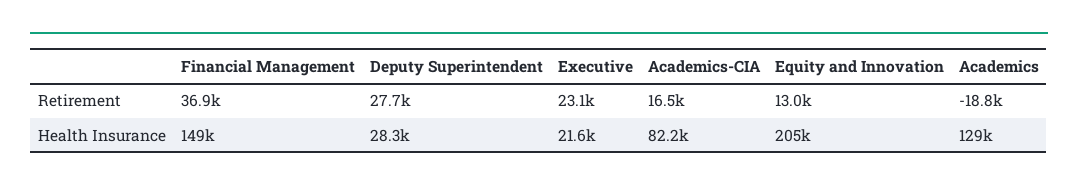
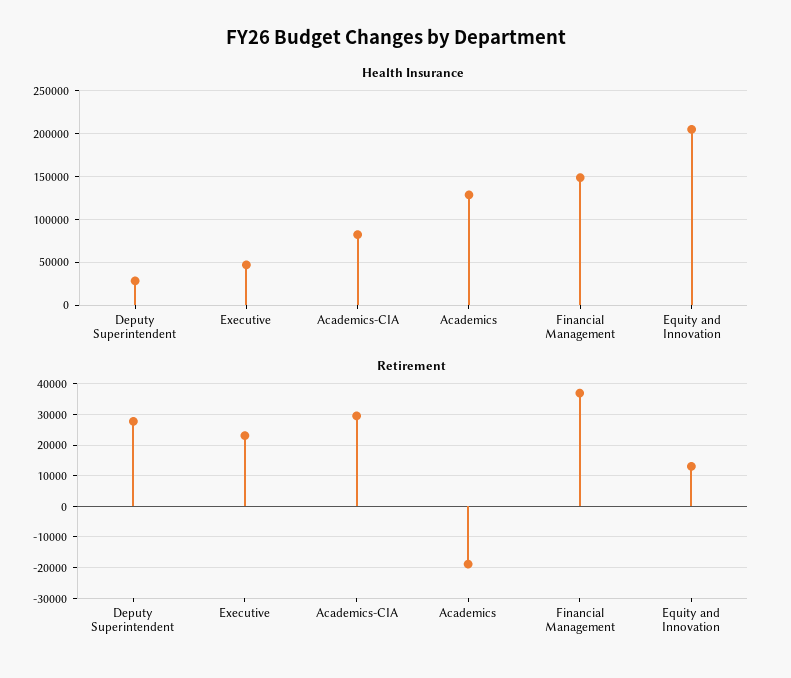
Retirement, Academics-CIA: 16500 -> 30000
Health Insurance, Executive: 21600 -> 50000

